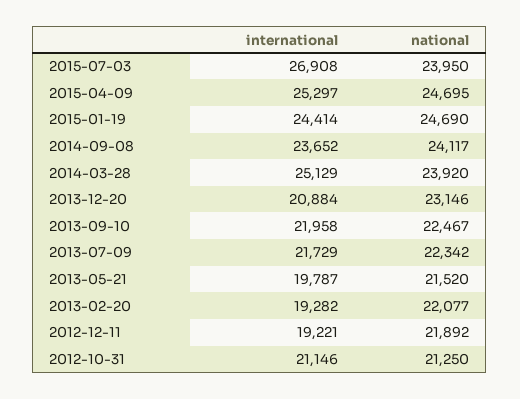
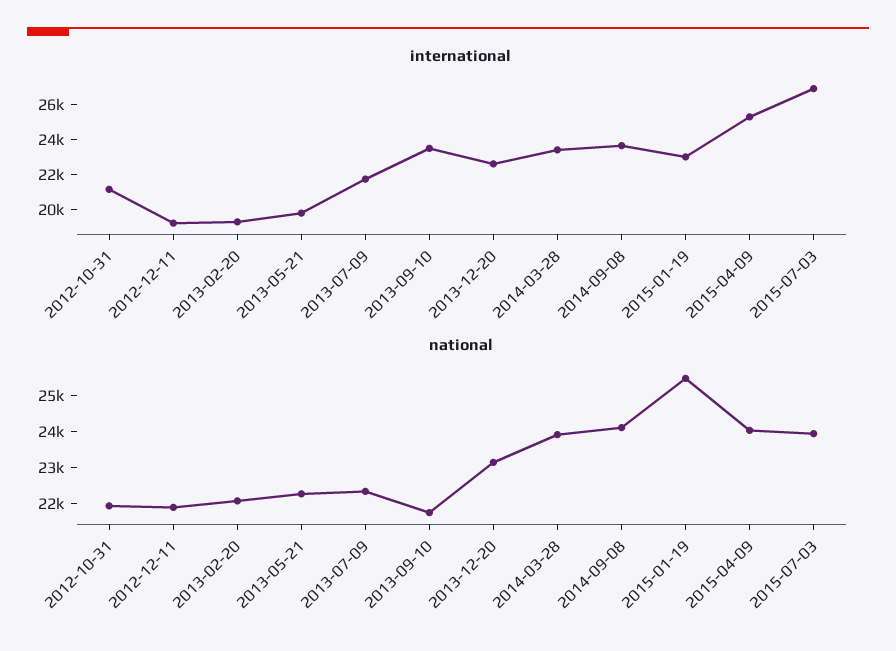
national, 2015-04-09: 24695 -> 24000
international, 2015-01-19: 24414 -> 23000
national, 2015-01-19: 24690 -> 25500
international, 2014-03-28: 25129 -> 23500
international, 2013-12-20: 20884 -> 22500
international, 2013-09-10: 21958 -> 23500
national, 2013-09-10: 22467 -> 21750
national, 2013-05-21: 21520 -> 22250
national, 2012-10-31: 21250 -> 22000

